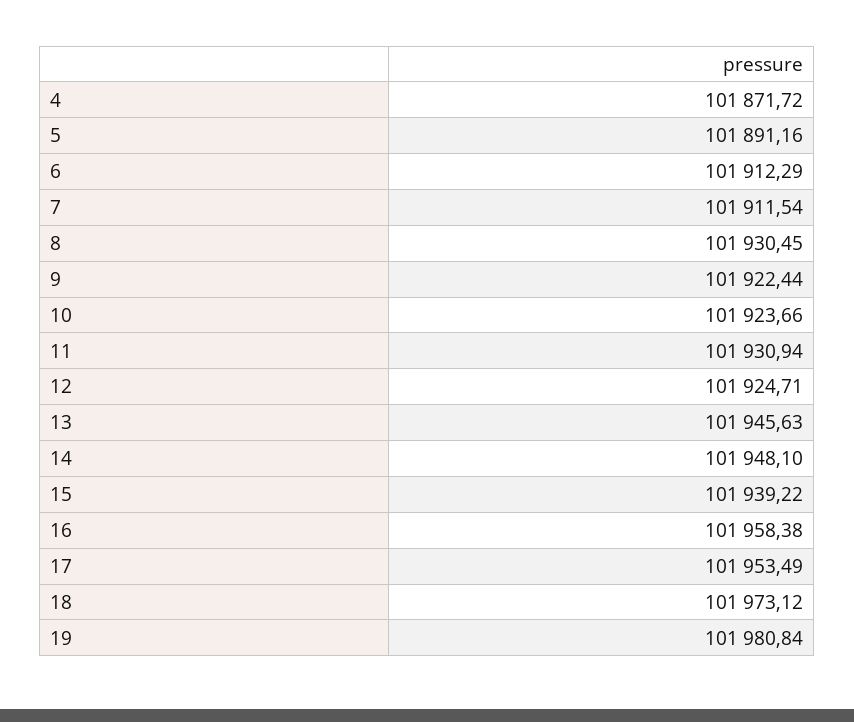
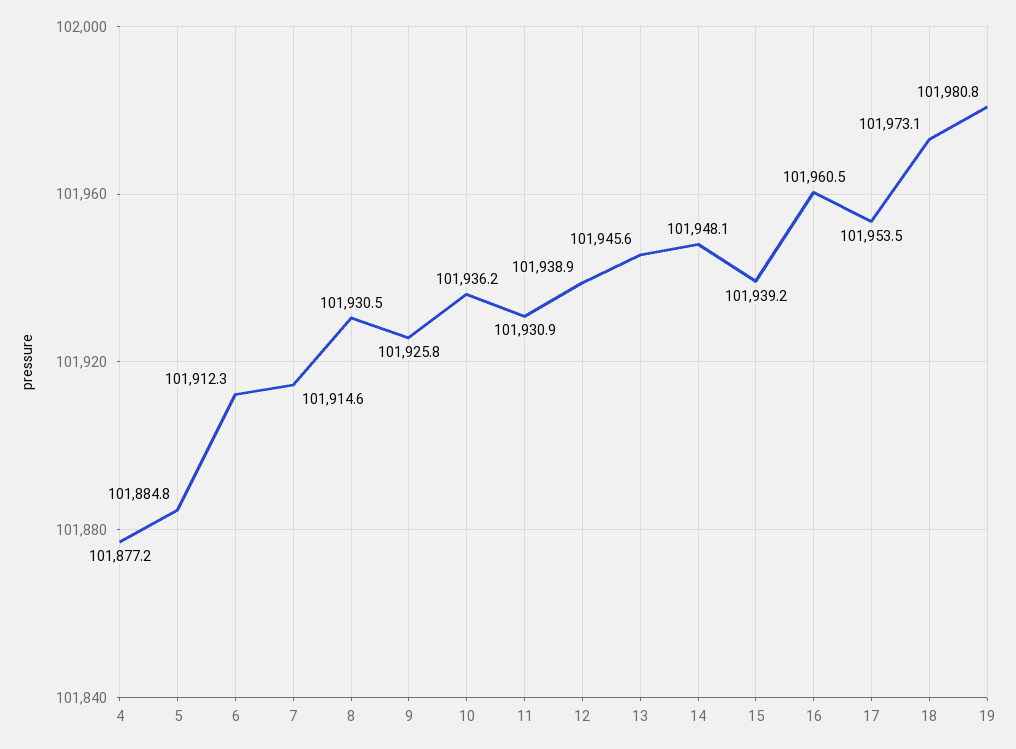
4: 101871.72 -> 101877.2
5: 101891.16 -> 101884.8
7: 101911.54 -> 101914.6
9: 101922.44 -> 101925.8
10: 101923.66 -> 101936.2
12: 101924.71 -> 101938.9
16: 101958.38 -> 101960.5

